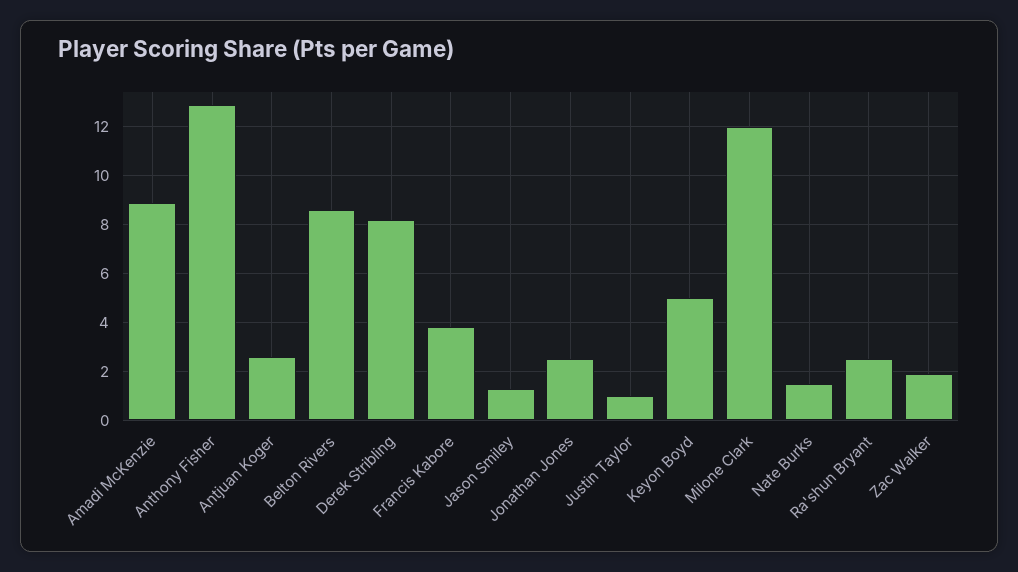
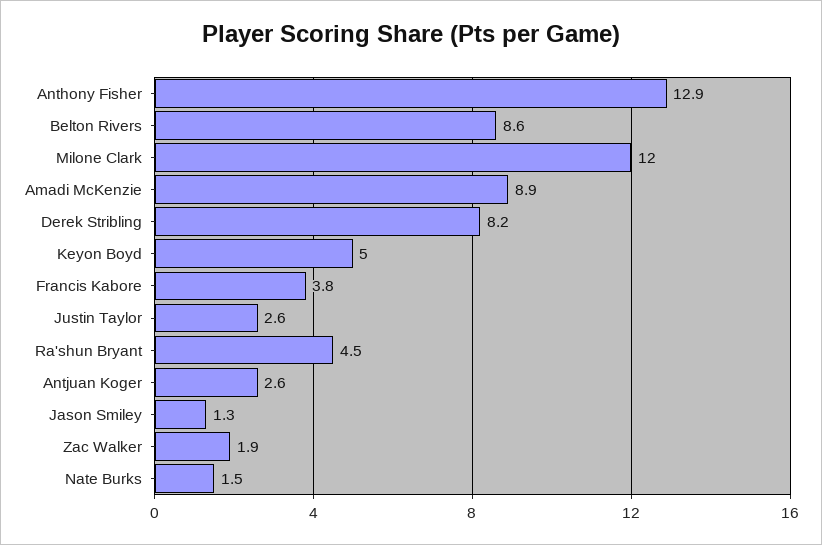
Jonathan Jones: 2.5 -> none
Justin Taylor: 1 -> 2.6
Ra'shun Bryant: 2.5 -> 4.5

